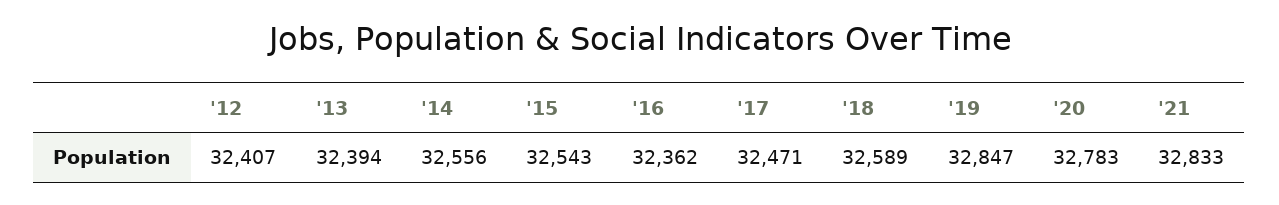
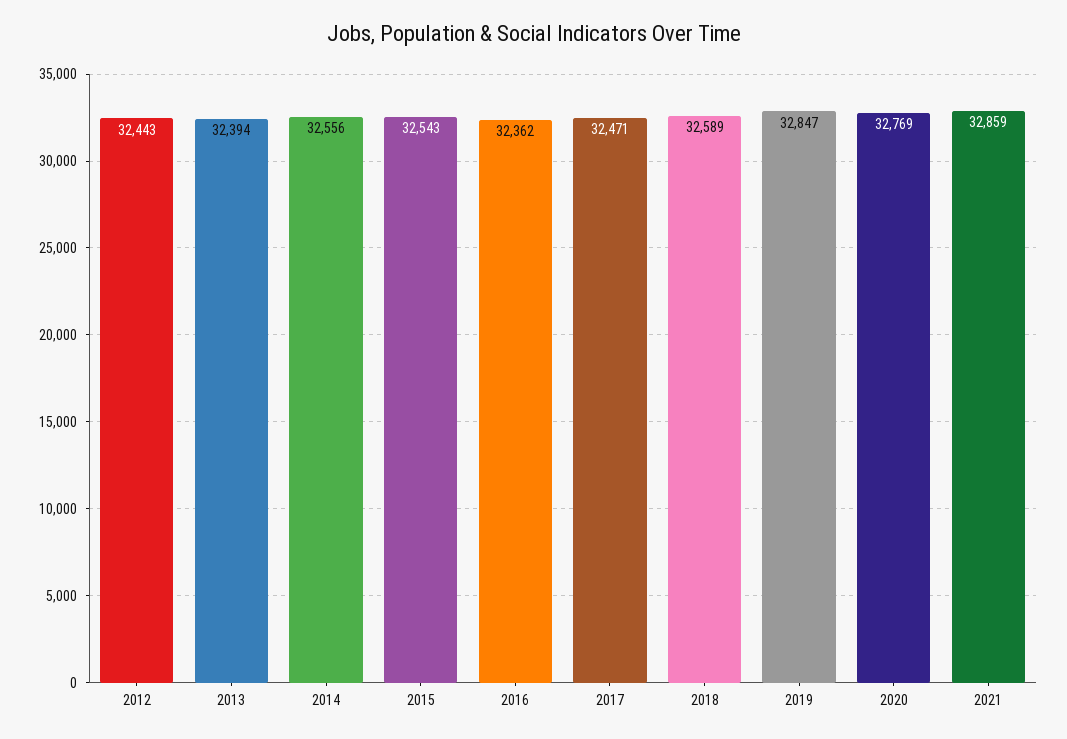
'12: 32407 -> 32443
'20: 32783 -> 32769
'21: 32833 -> 32859

